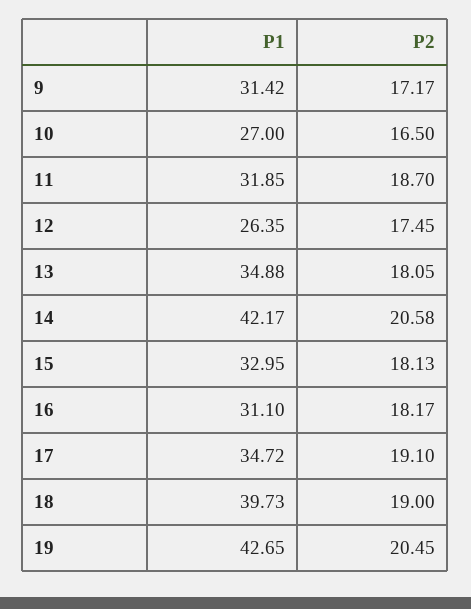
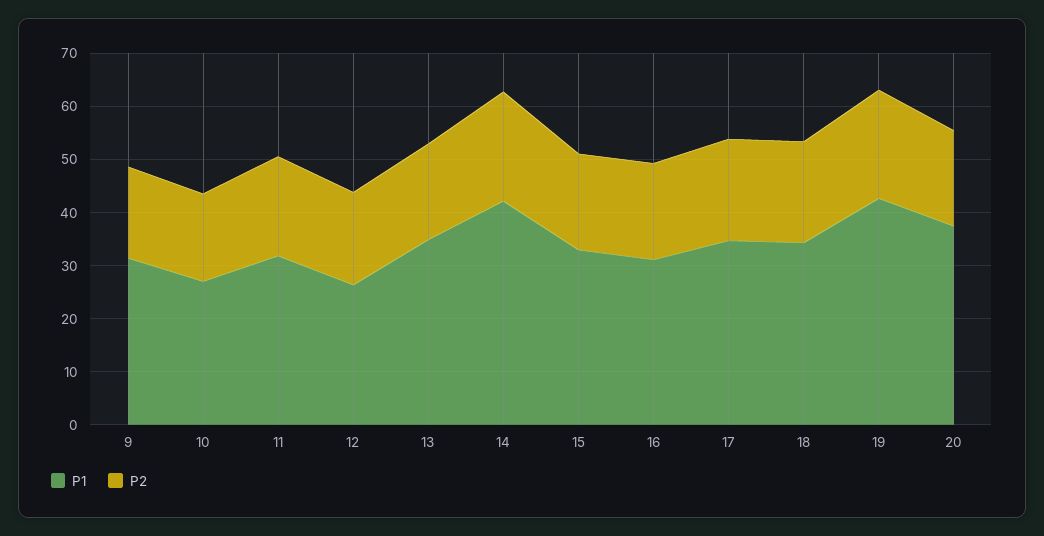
P1, 18: 39.73 -> 34
P1, 20: none -> 38
P2, 20: none -> 18

